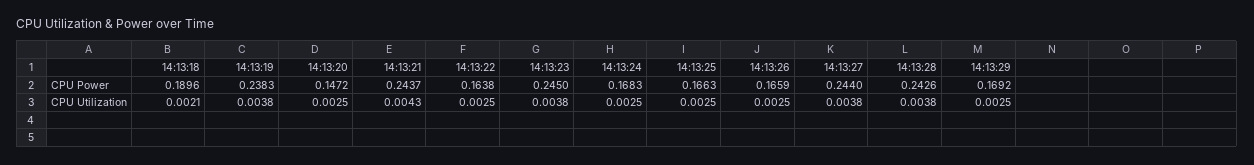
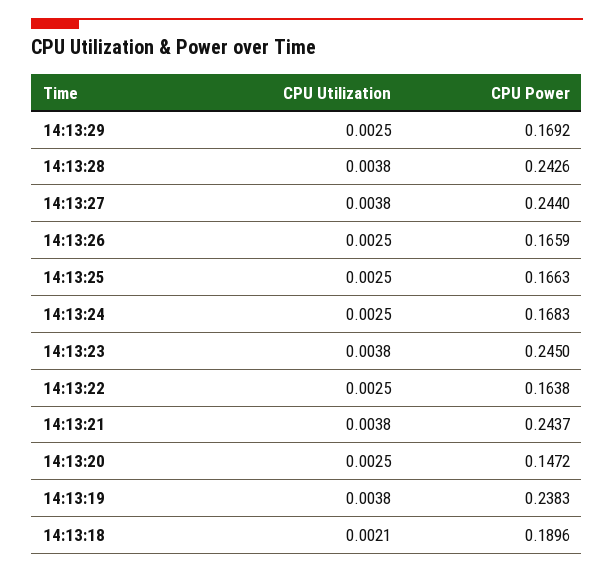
14:13:21, CPU Utilization: 0.0043 -> 0.0038

